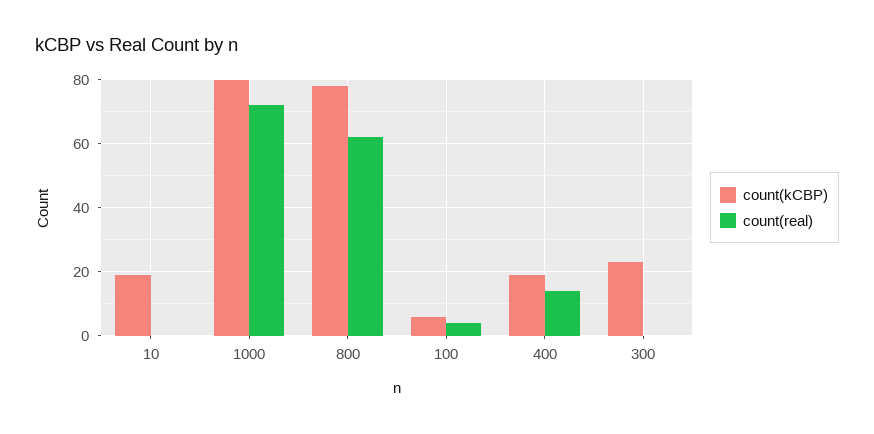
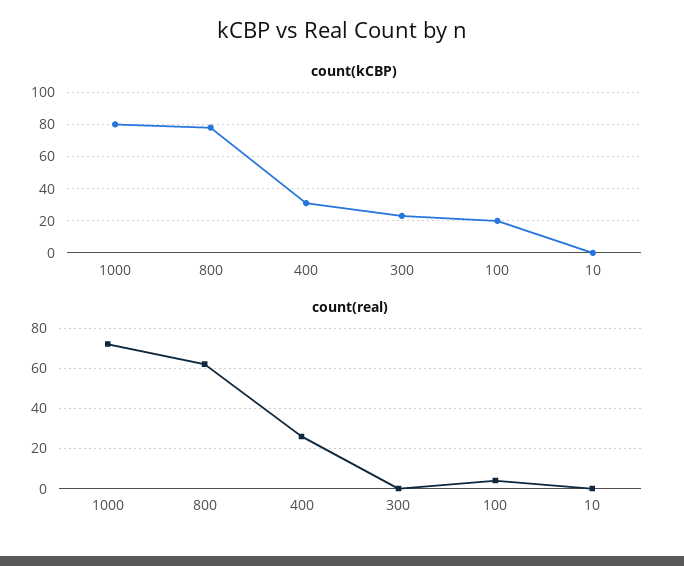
count(kCBP), 10: 20 -> 0
count(kCBP), 100: 5 -> 20
count(kCBP), 400: 20 -> 30
count(real), 400: 15 -> 25

